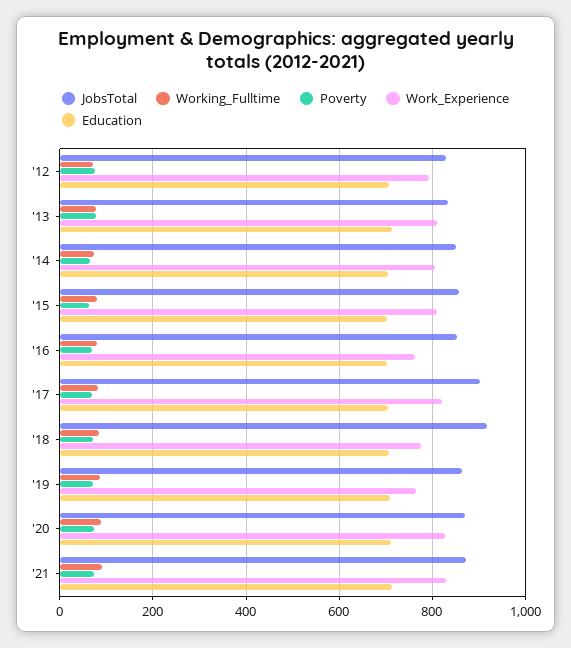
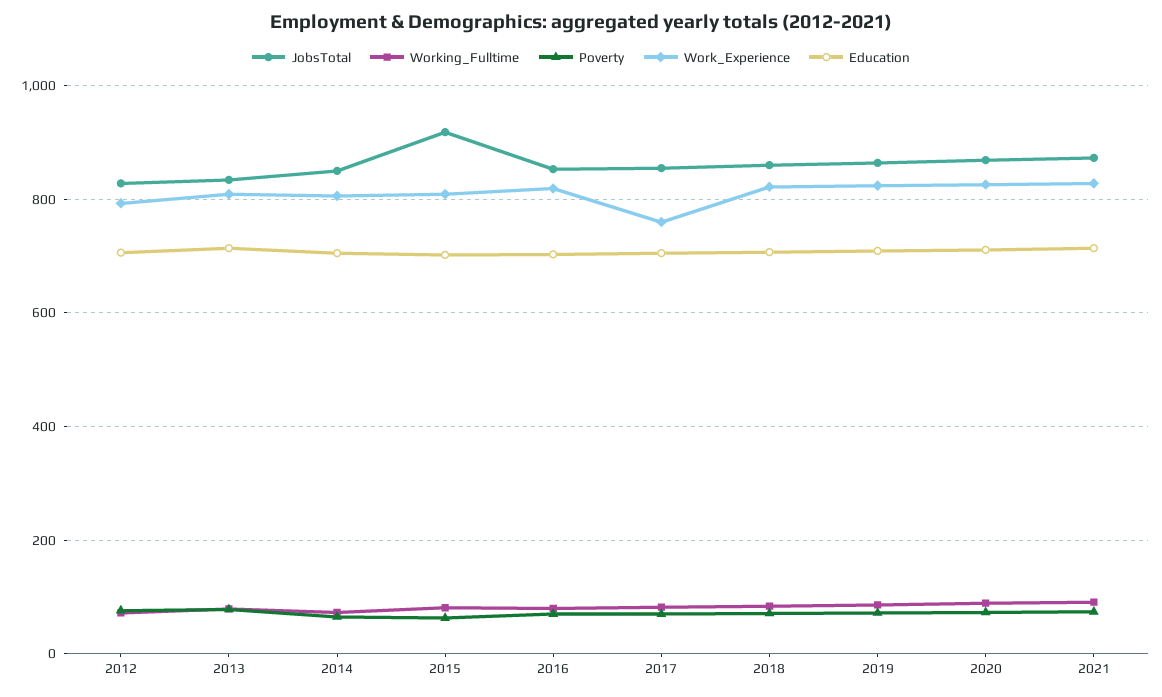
JobsTotal, '15: 860 -> 920
Work_Experience, '16: 760 -> 820
JobsTotal, '17: 900 -> 860
Work_Experience, '17: 820 -> 760
JobsTotal, '18: 920 -> 860
Work_Experience, '18: 780 -> 820
Work_Experience, '19: 760 -> 820

